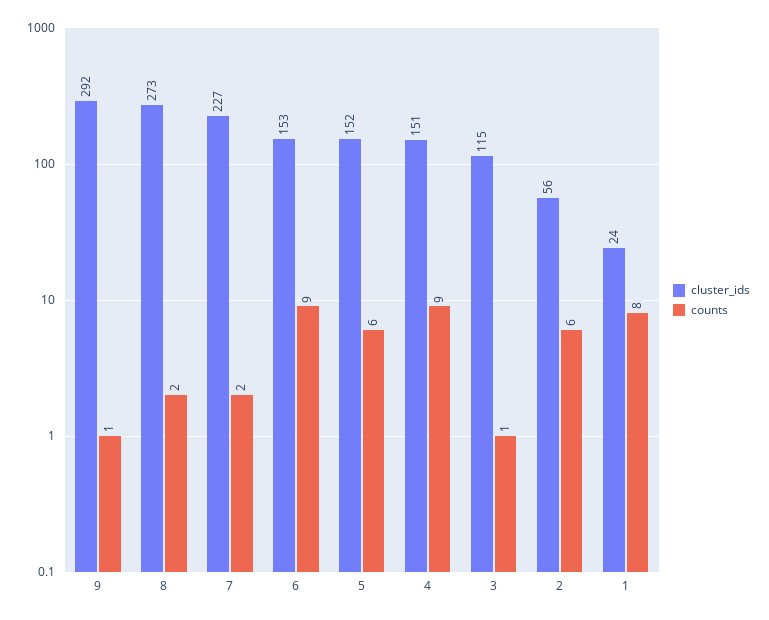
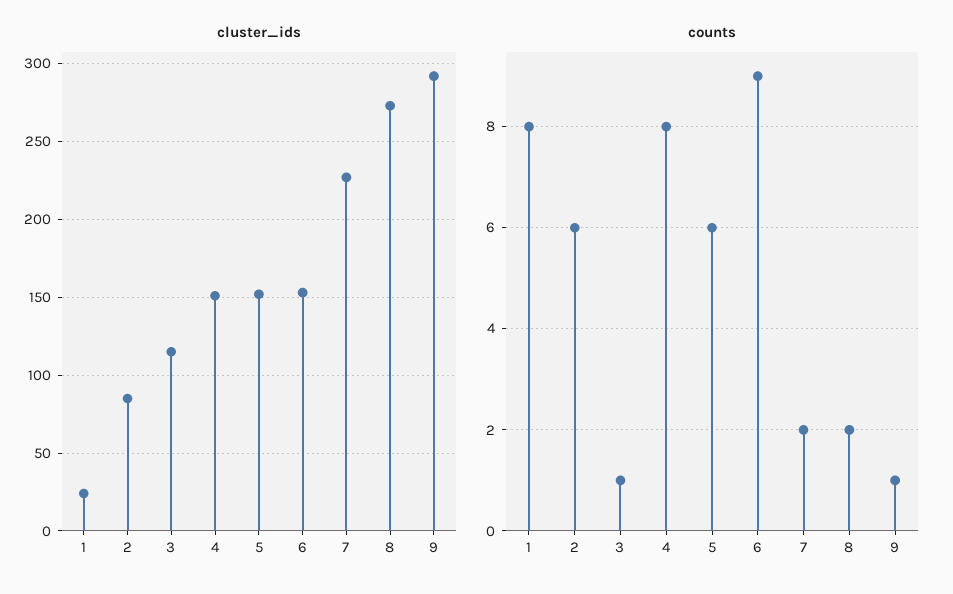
counts, 4: 9 -> 8
cluster_ids, 2: 56 -> 85

